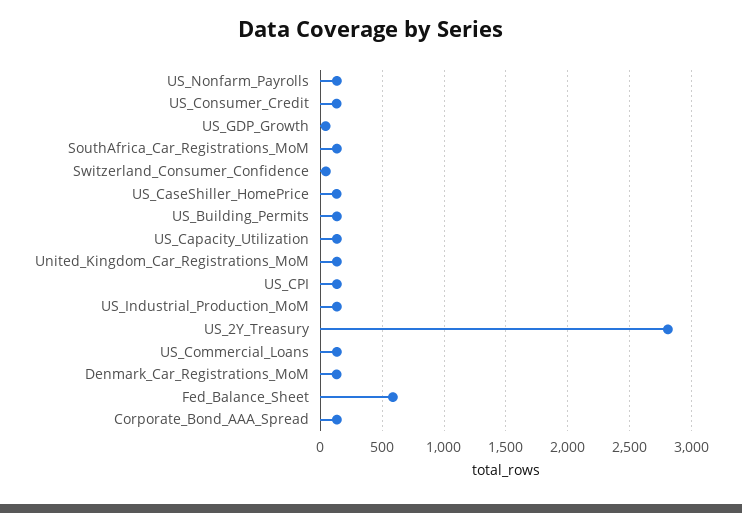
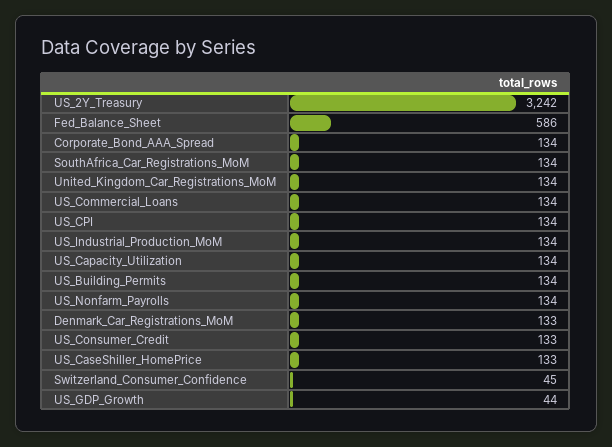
US_2Y_Treasury: 2800 -> 3242

